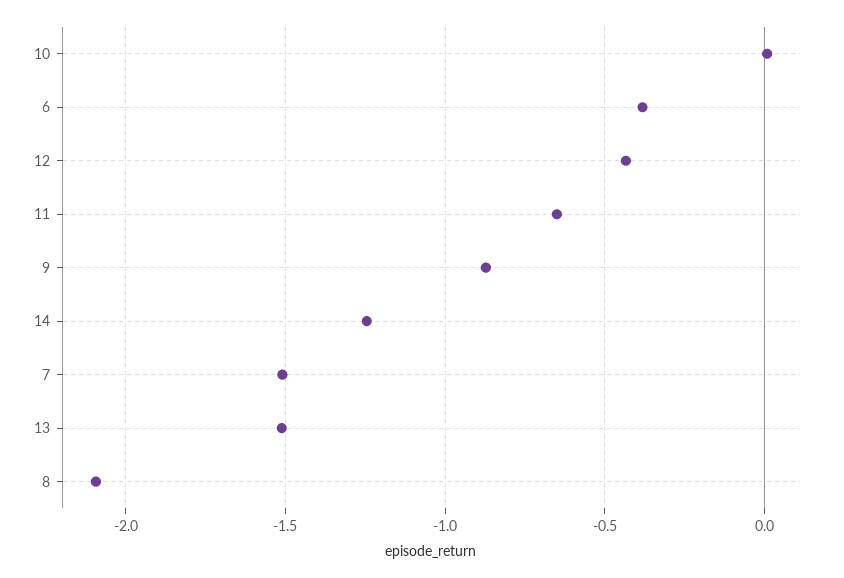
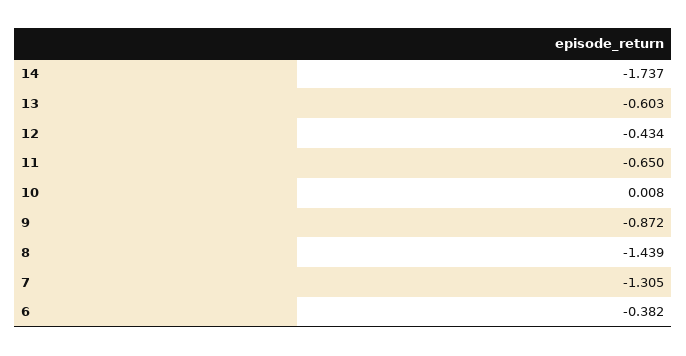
14: -1.25 -> -1.737
7: -1.5 -> -1.305
13: -1.5 -> -0.603
8: -2.1 -> -1.439

